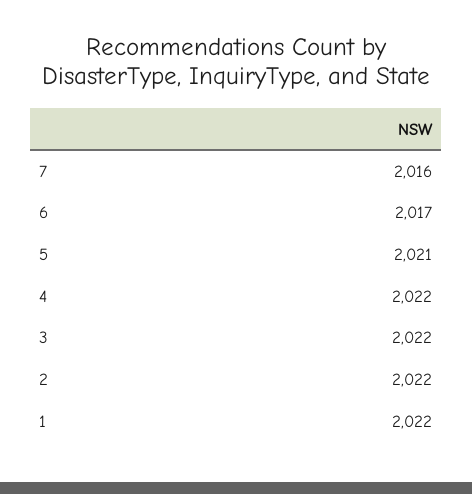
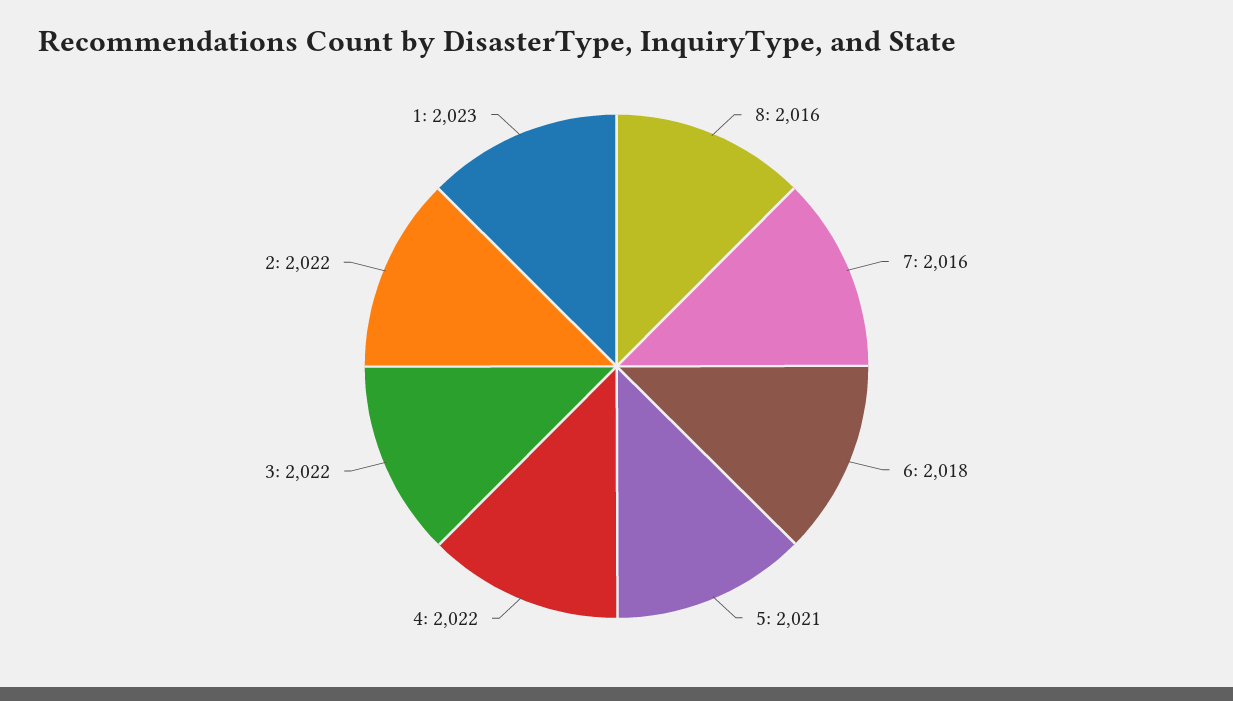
6: 2017 -> 2018
1: 2022 -> 2023
8: none -> 2016

